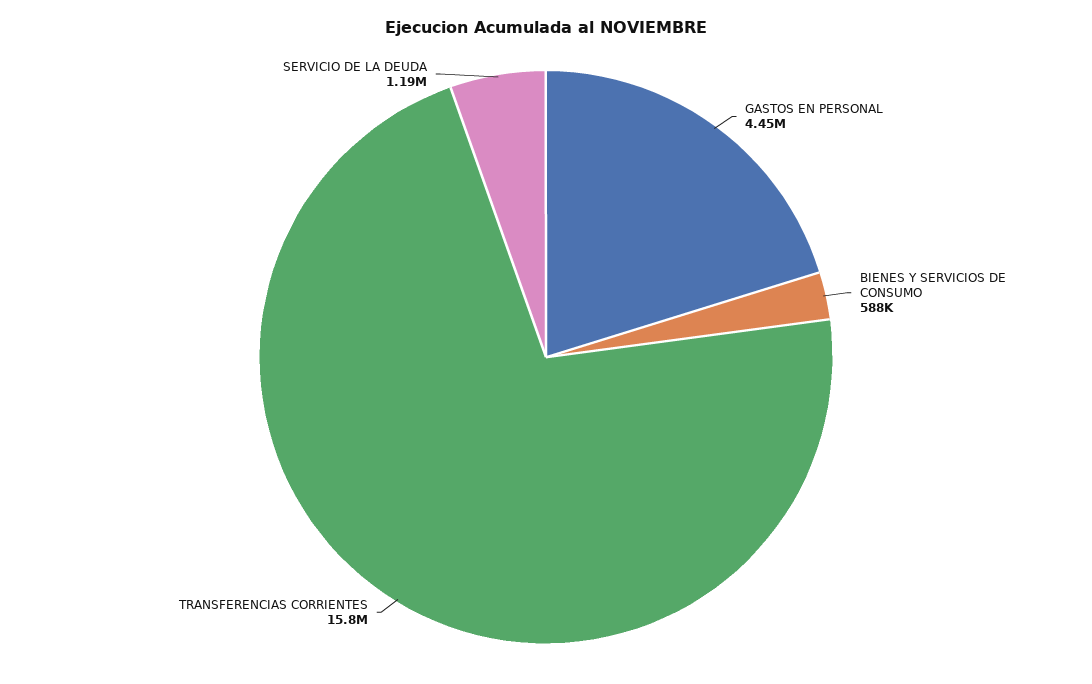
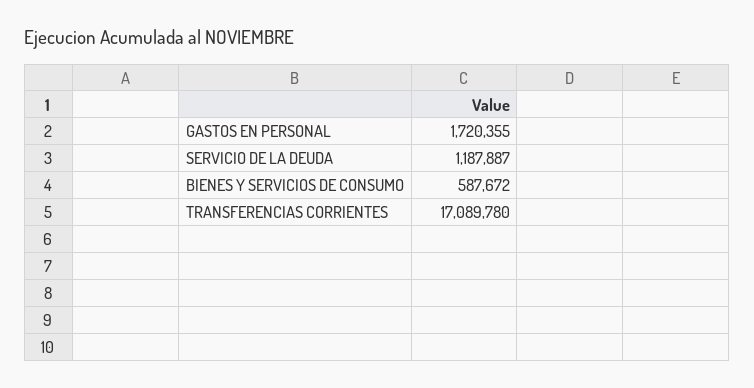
GASTOS EN PERSONAL: 4450000 -> 1720355
TRANSFERENCIAS CORRIENTES: 15800000 -> 17089780

